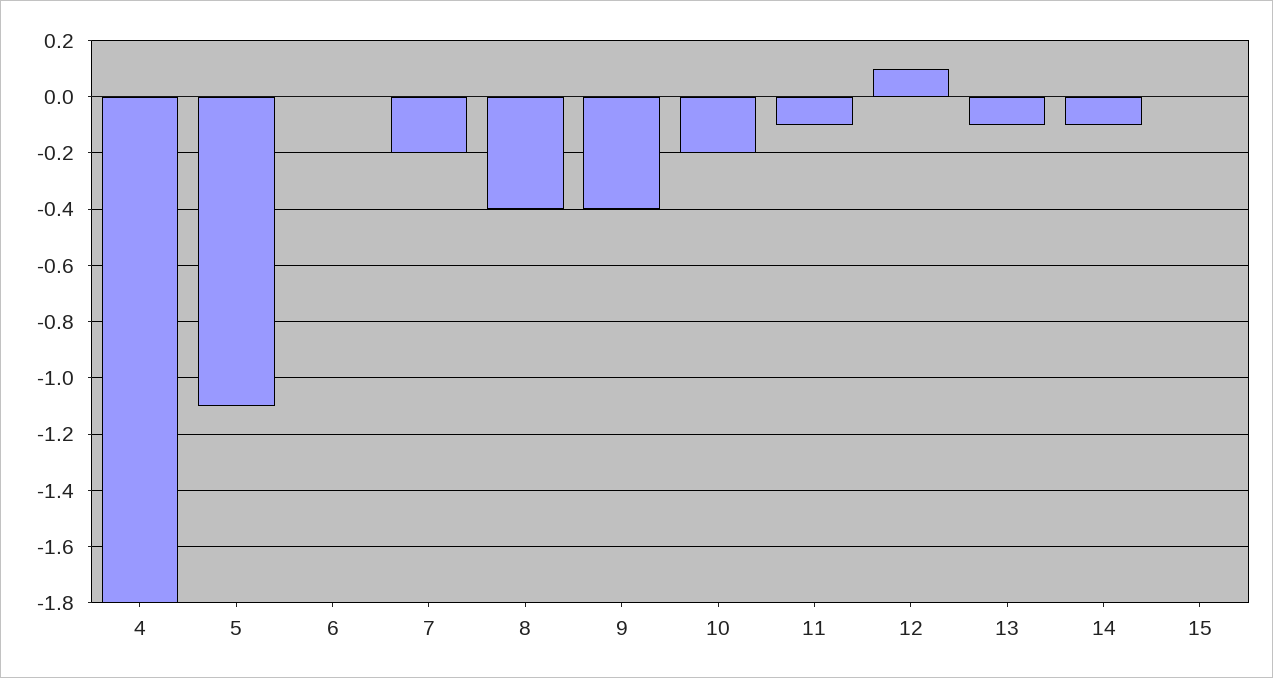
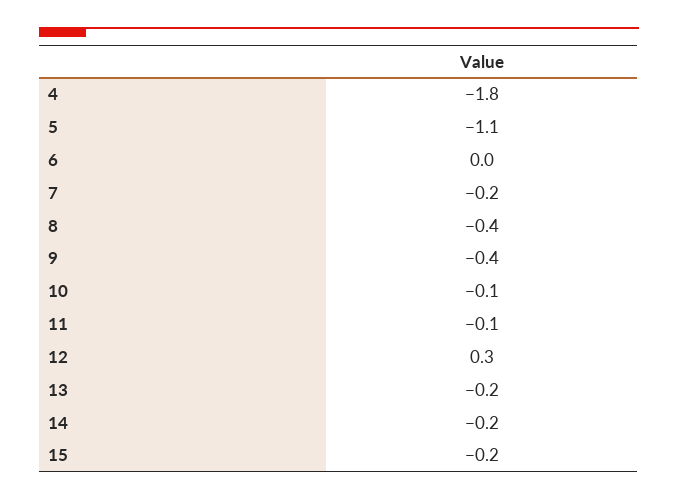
10: -0.2 -> -0.1
12: 0.1 -> 0.3
13: -0.1 -> -0.2
14: -0.1 -> -0.2
15: 0 -> -0.2

